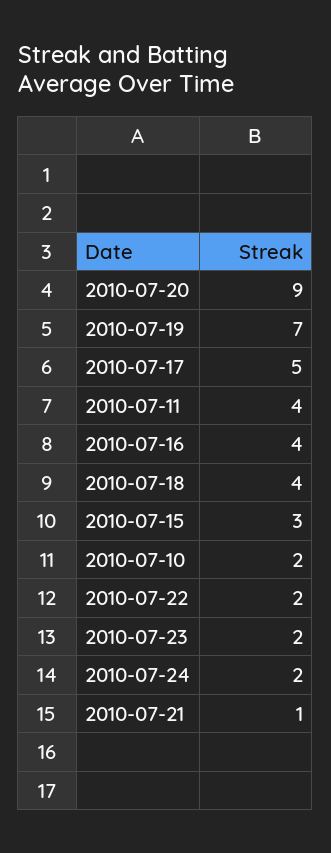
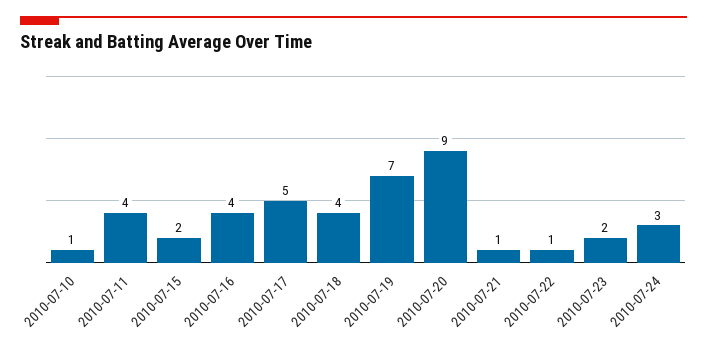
2010-07-15: 3 -> 2
2010-07-10: 2 -> 1
2010-07-22: 2 -> 1
2010-07-24: 2 -> 3

